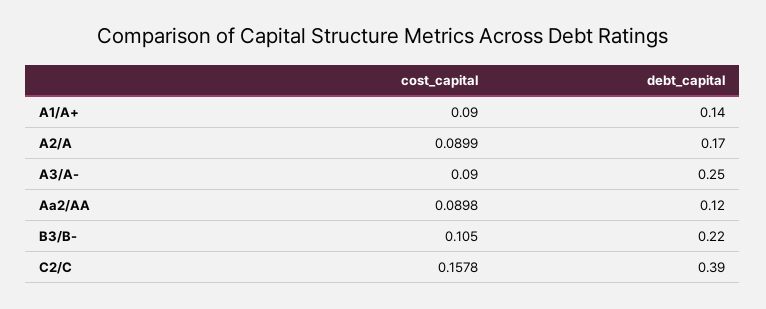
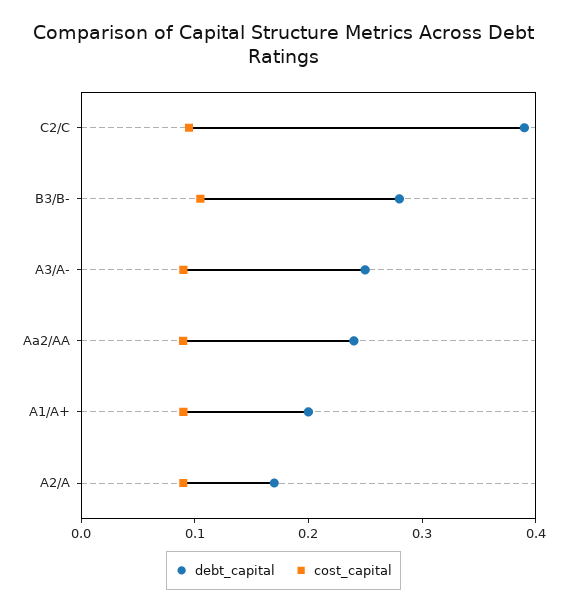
debt_capital, A1/A+: 0.14 -> 0.2
debt_capital, Aa2/AA: 0.12 -> 0.24
debt_capital, B3/B-: 0.22 -> 0.28
cost_capital, C2/C: 0.1578 -> 0.1

